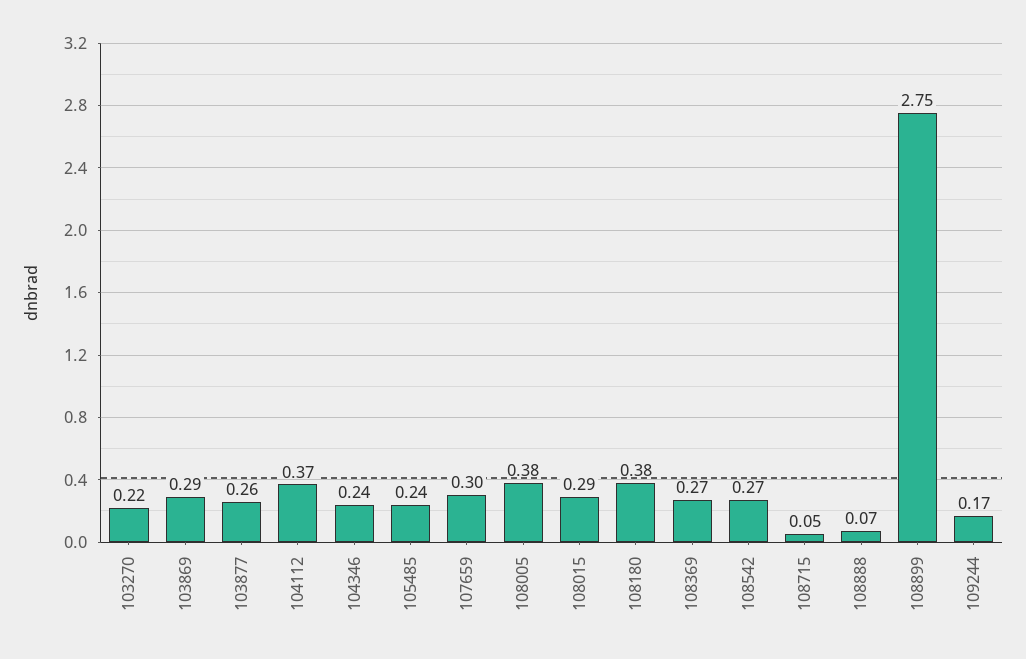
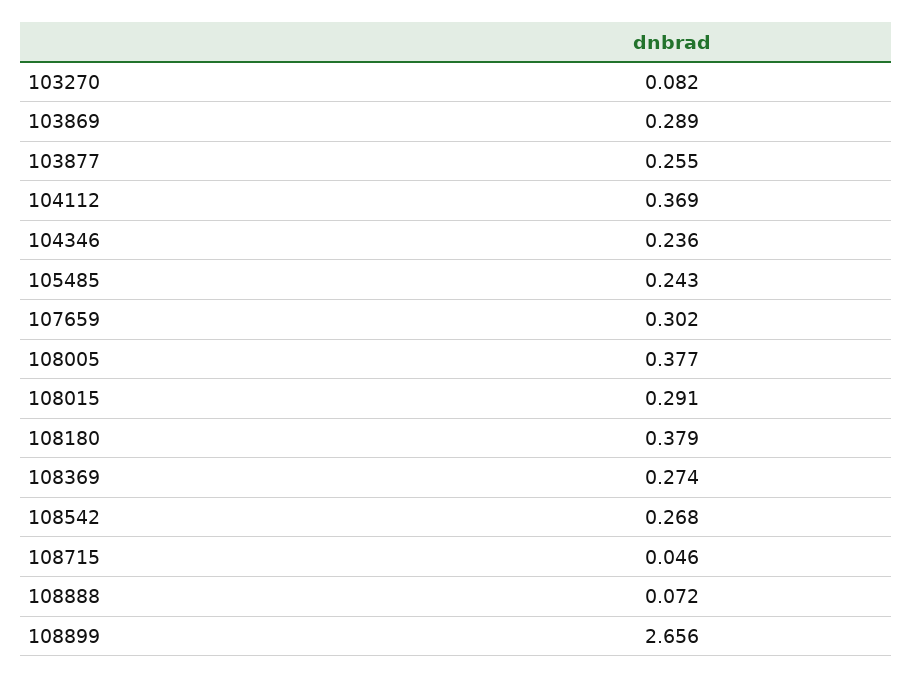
103270: 0.22 -> 0.082
108899: 2.75 -> 2.656
109244: 0.17 -> none

